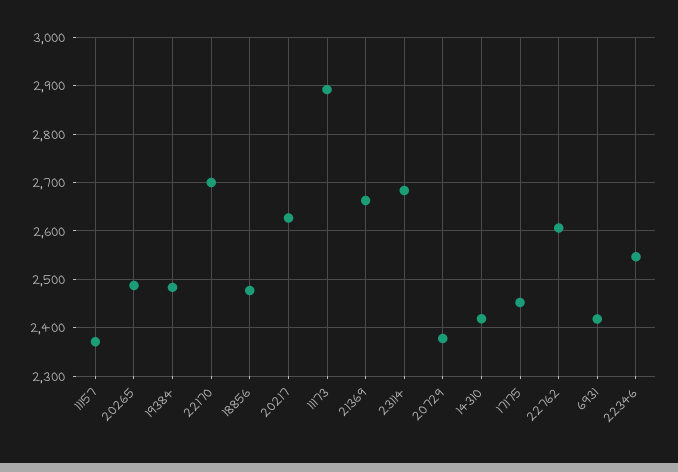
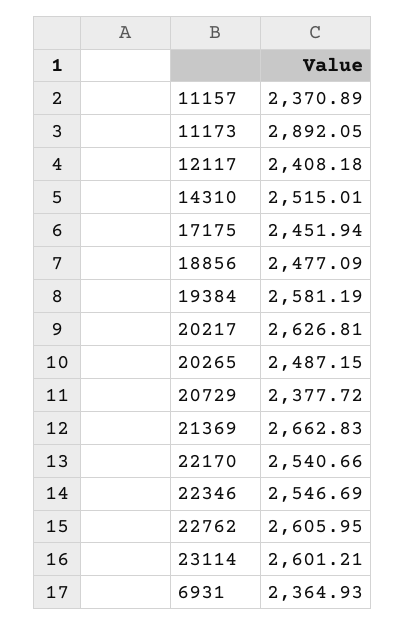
19384: 2480 -> 2581.19
22170: 2700 -> 2540.66
23114: 2680 -> 2601.21
14310: 2420 -> 2515.01
6931: 2420 -> 2364.93
12117: none -> 2408.18

